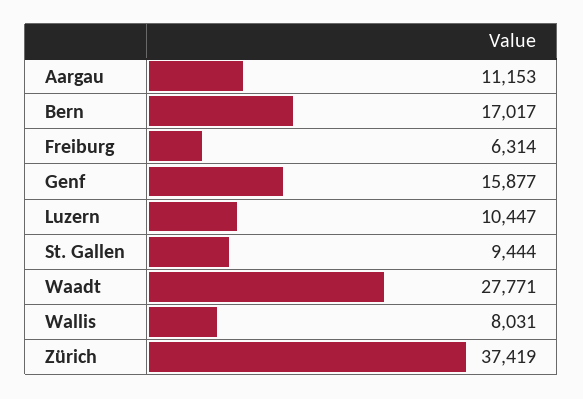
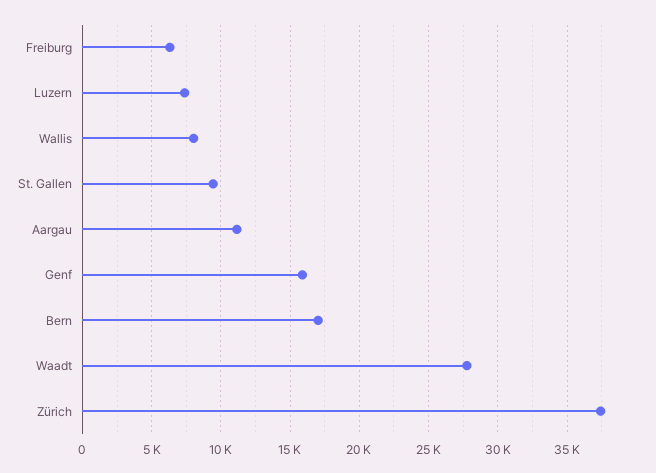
Luzern: 10447 -> 7500

